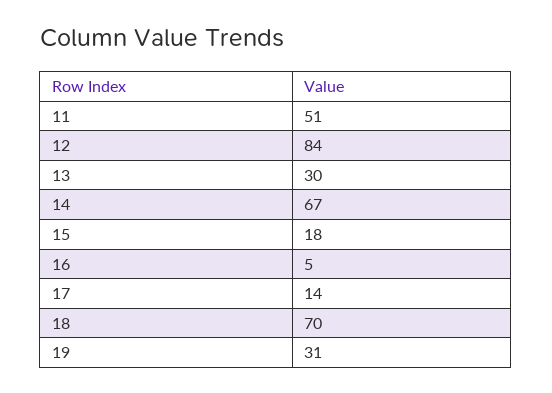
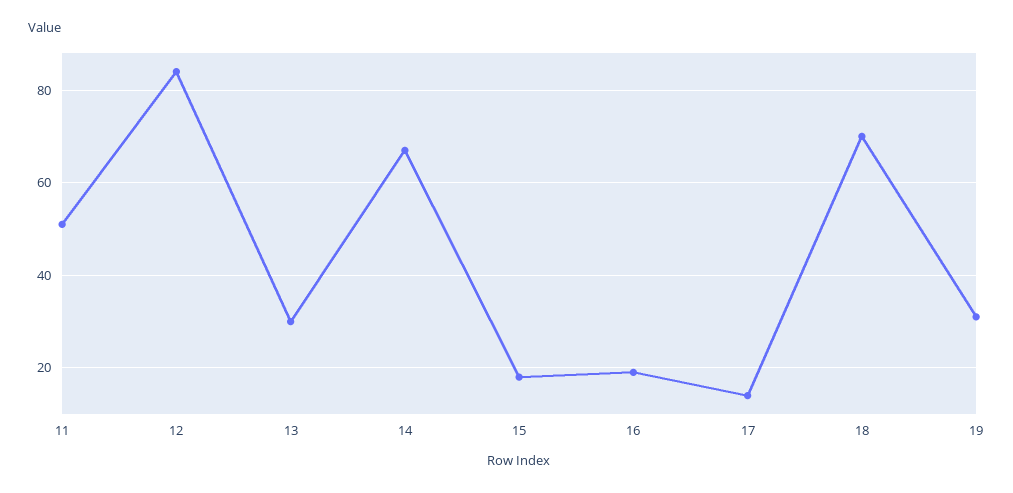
16: 5 -> 20

